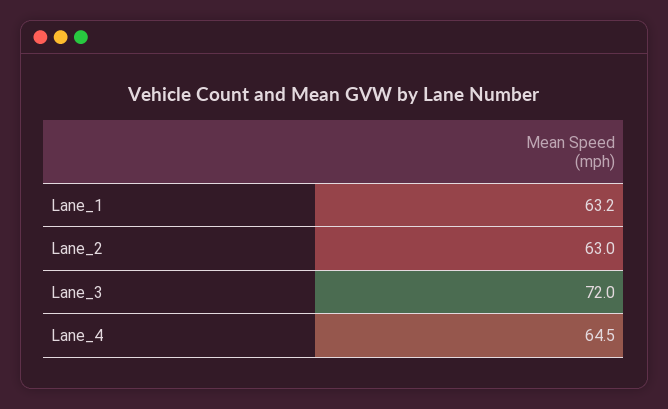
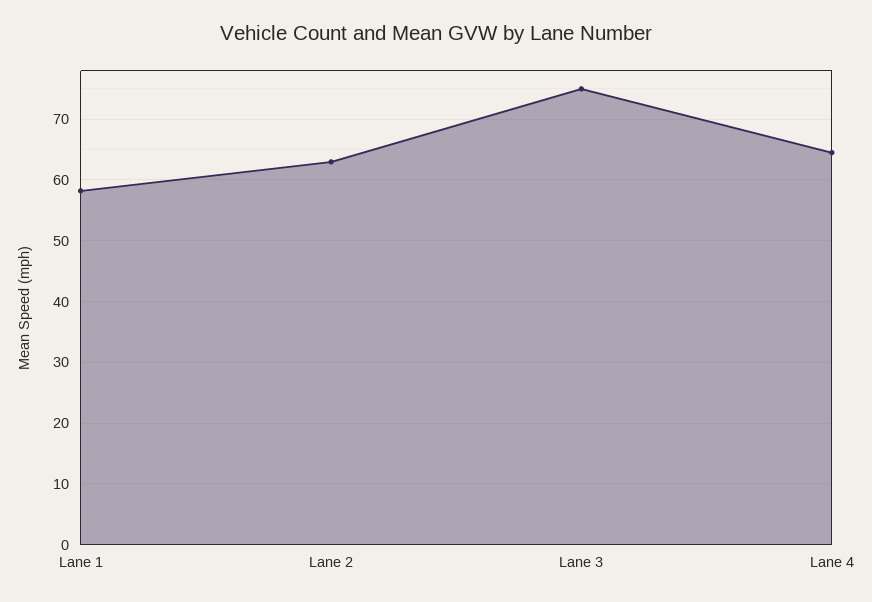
Lane_1: 63.2 -> 58
Lane_3: 72 -> 75

